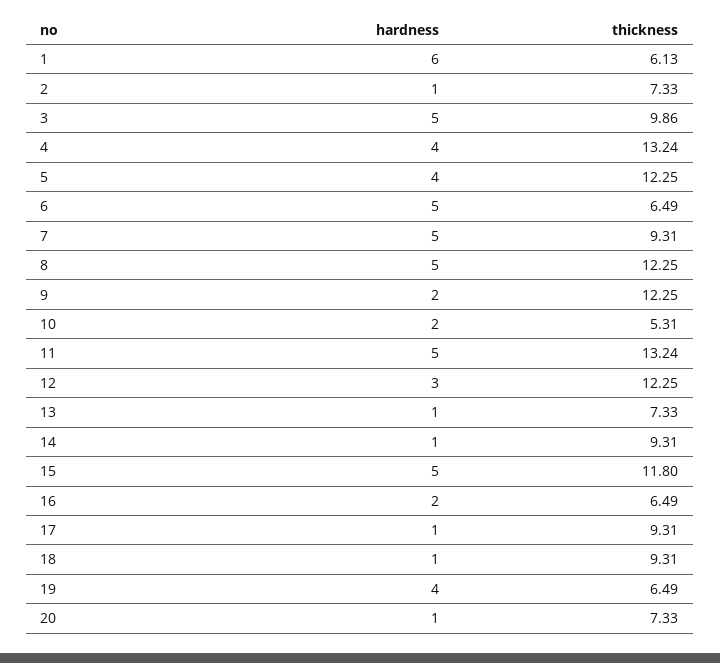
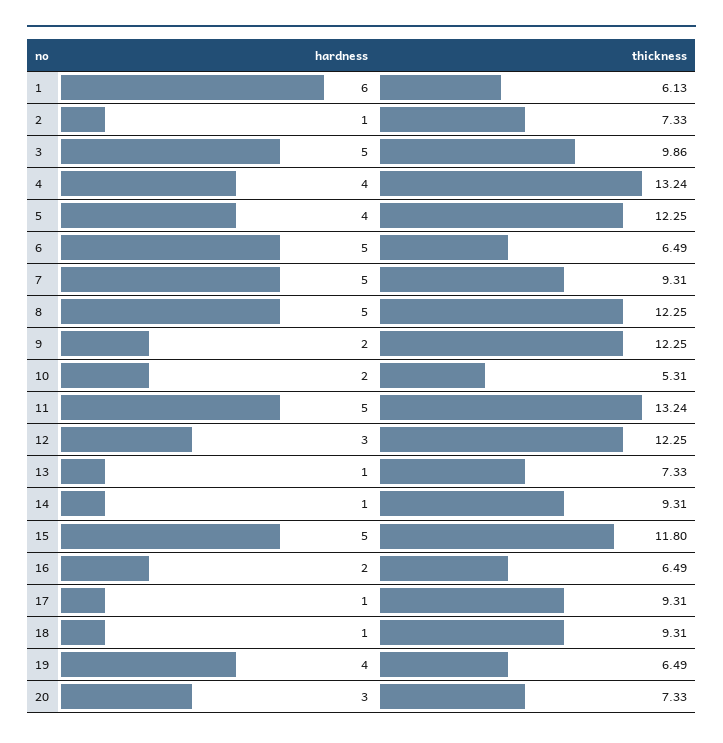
hardness, 20: 1 -> 3

